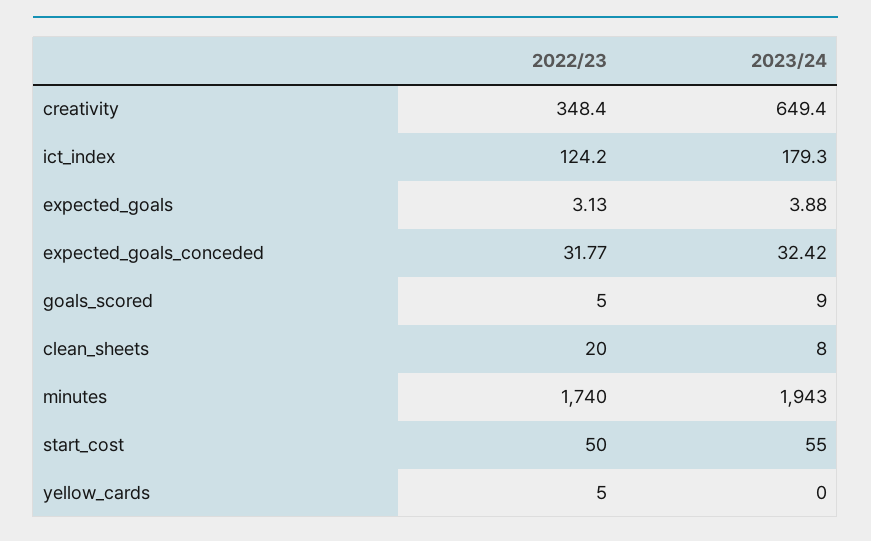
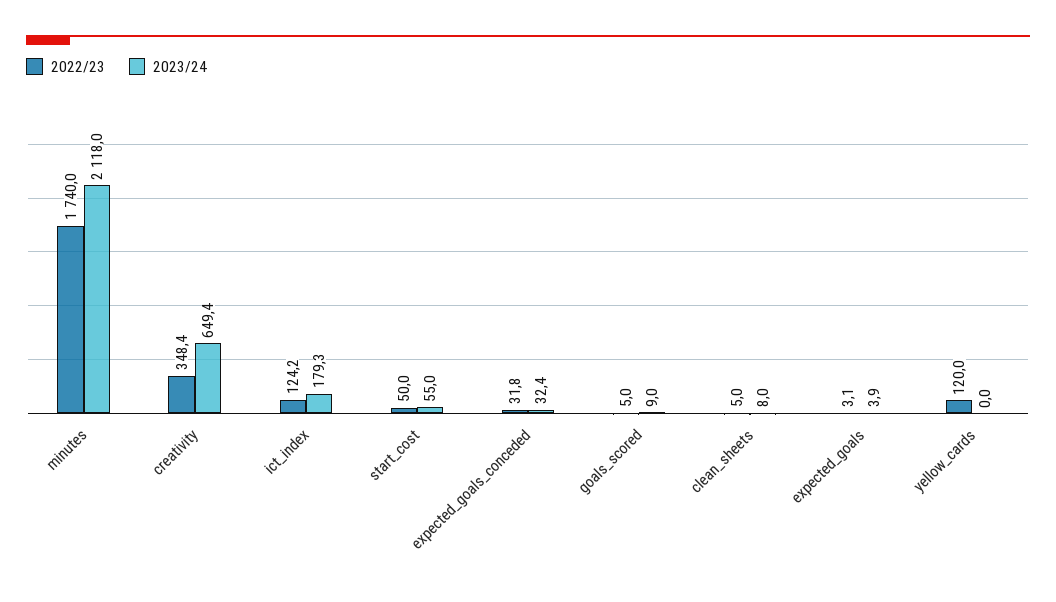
2022/23, clean_sheets: 20 -> 5
2023/24, minutes: 1943 -> 2118
2022/23, yellow_cards: 5 -> 120

